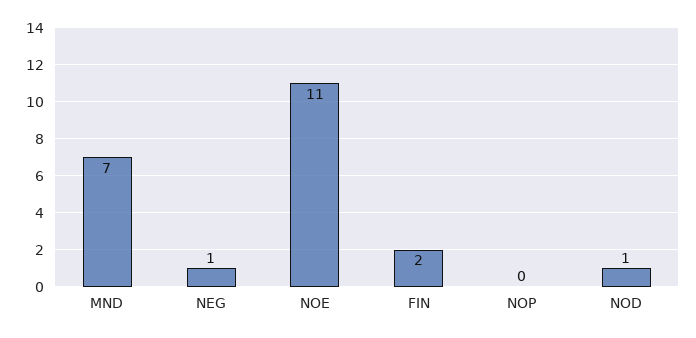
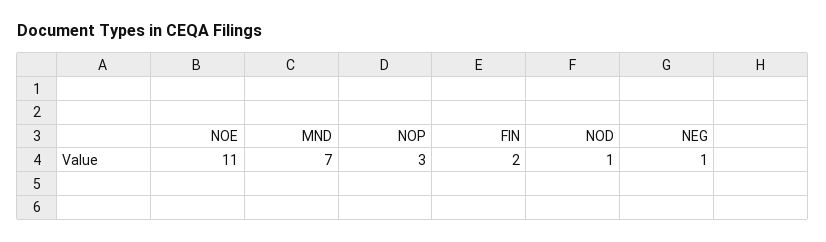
NOP: 0 -> 3

